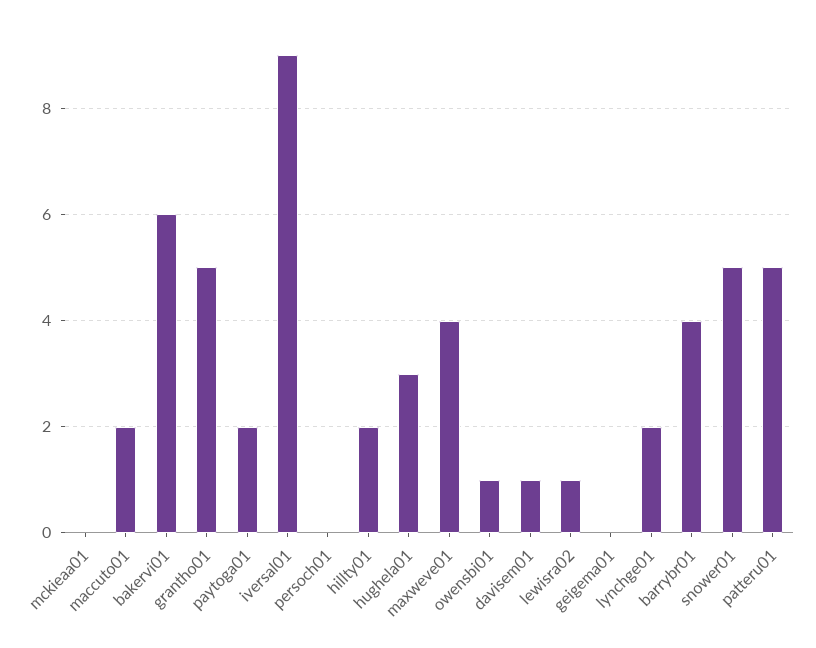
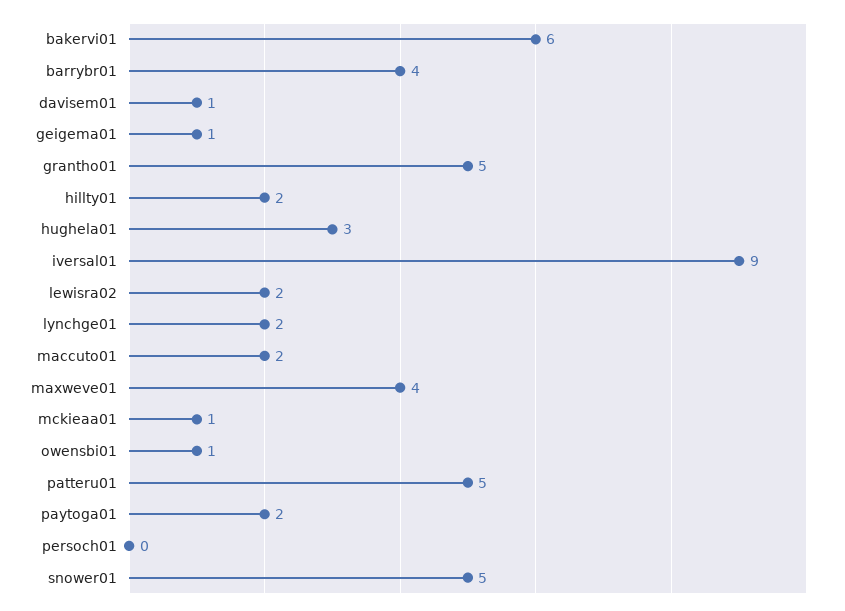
mckieaa01: 0 -> 1
lewisra02: 1 -> 2
geigema01: 0 -> 1

